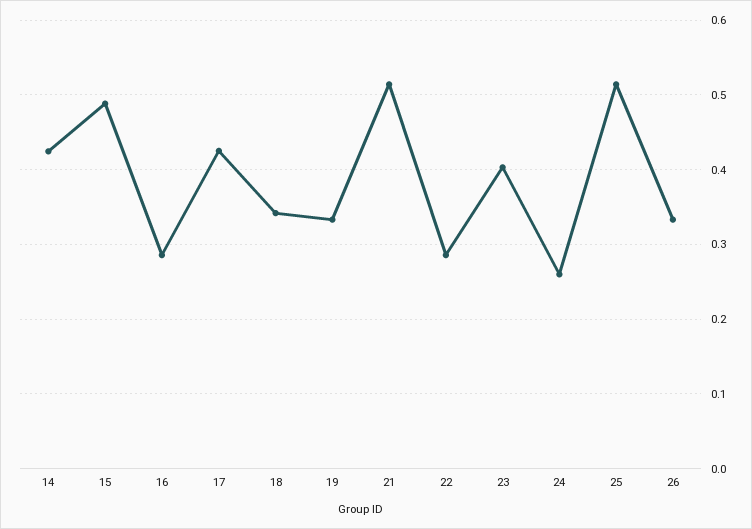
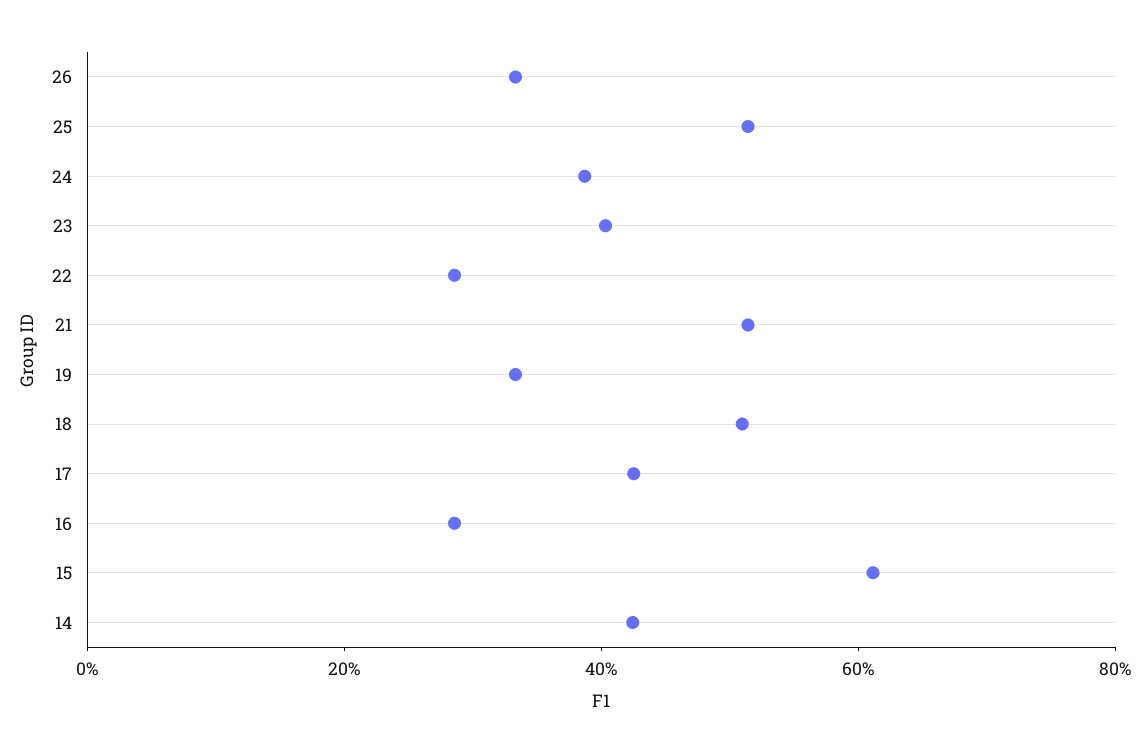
15: 0.49 -> 0.6
18: 0.34 -> 0.5
24: 0.26 -> 0.4

